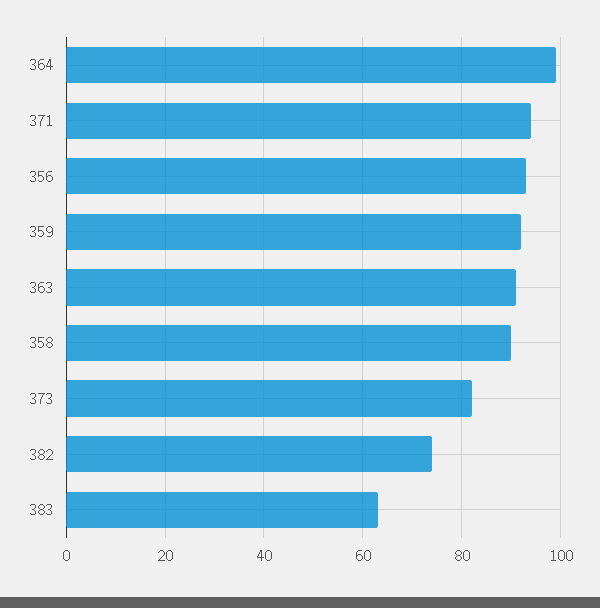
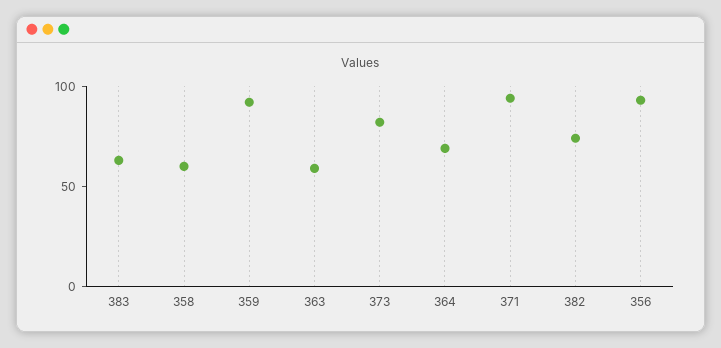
364: 100 -> 70
363: 90 -> 60
358: 90 -> 60

